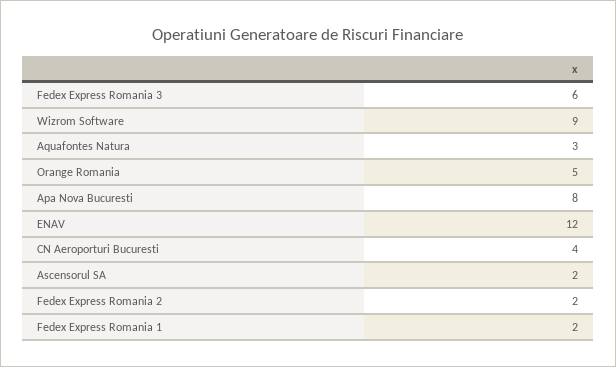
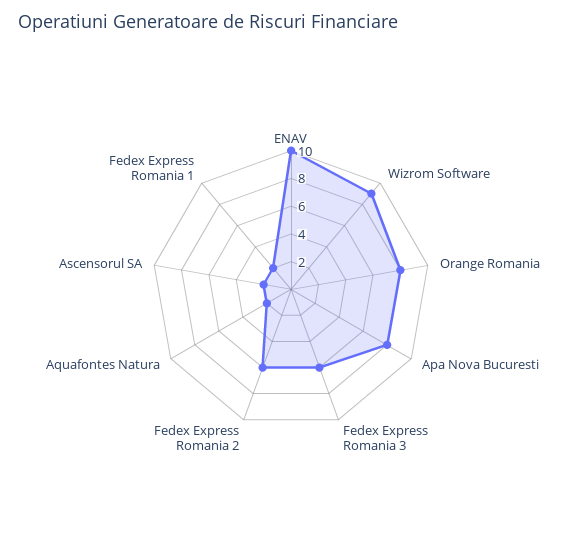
Aquafontes Natura: 3 -> 2
Orange Romania: 5 -> 8
ENAV: 12 -> 10
CN Aeroporturi Bucuresti: 4 -> none
Fedex Express Romania 2: 2 -> 6

